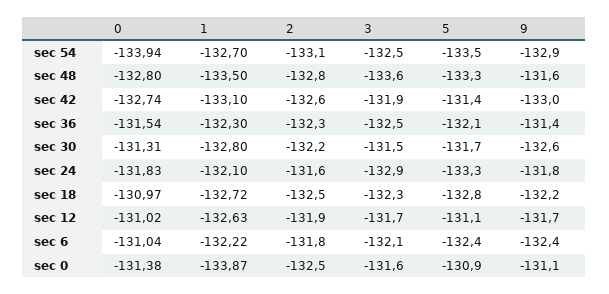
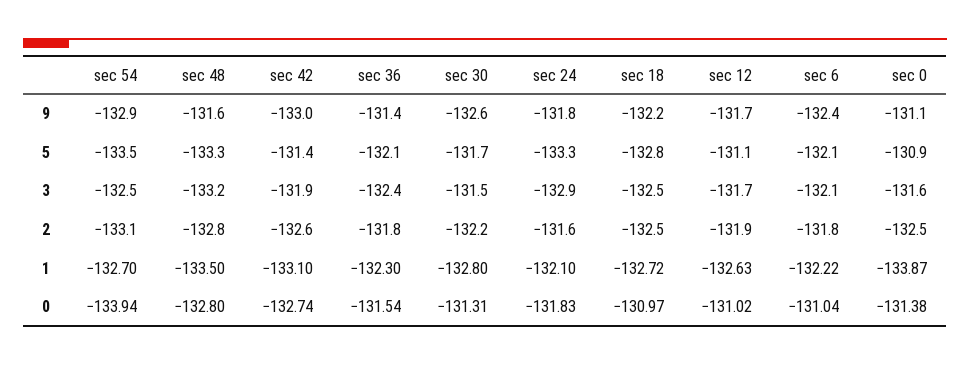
3, sec 48: -133.6 -> -133.2
2, sec 36: -132.3 -> -131.8
3, sec 36: -132.5 -> -132.4
3, sec 18: -132.3 -> -132.5
5, sec 6: -132.4 -> -132.1

